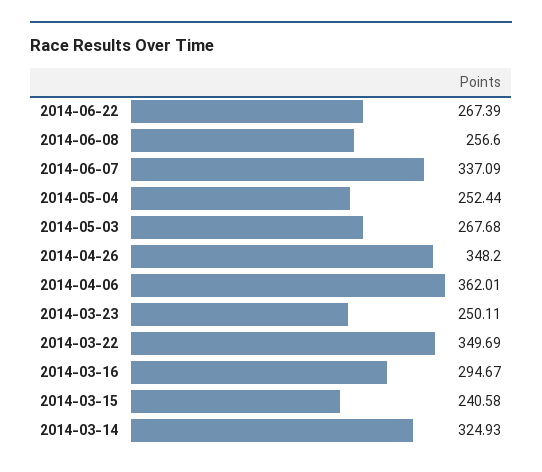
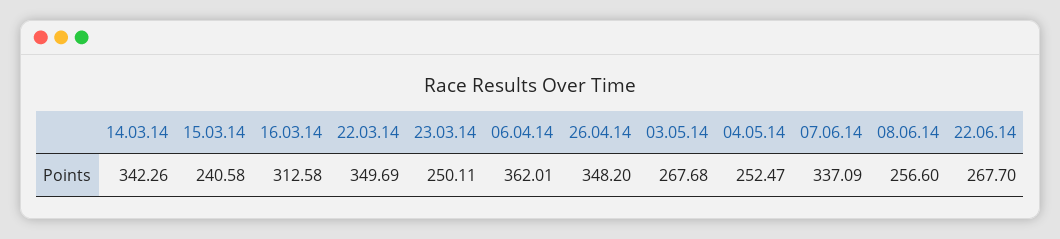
2014-06-22: 267.39 -> 267.7
2014-05-04: 252.44 -> 252.47
2014-03-16: 294.67 -> 312.58
2014-03-14: 324.93 -> 342.26

